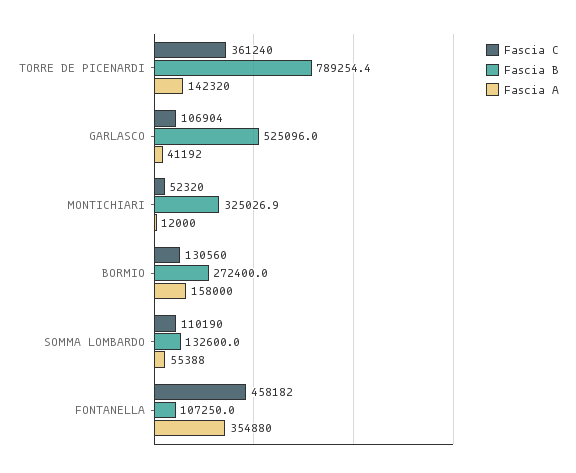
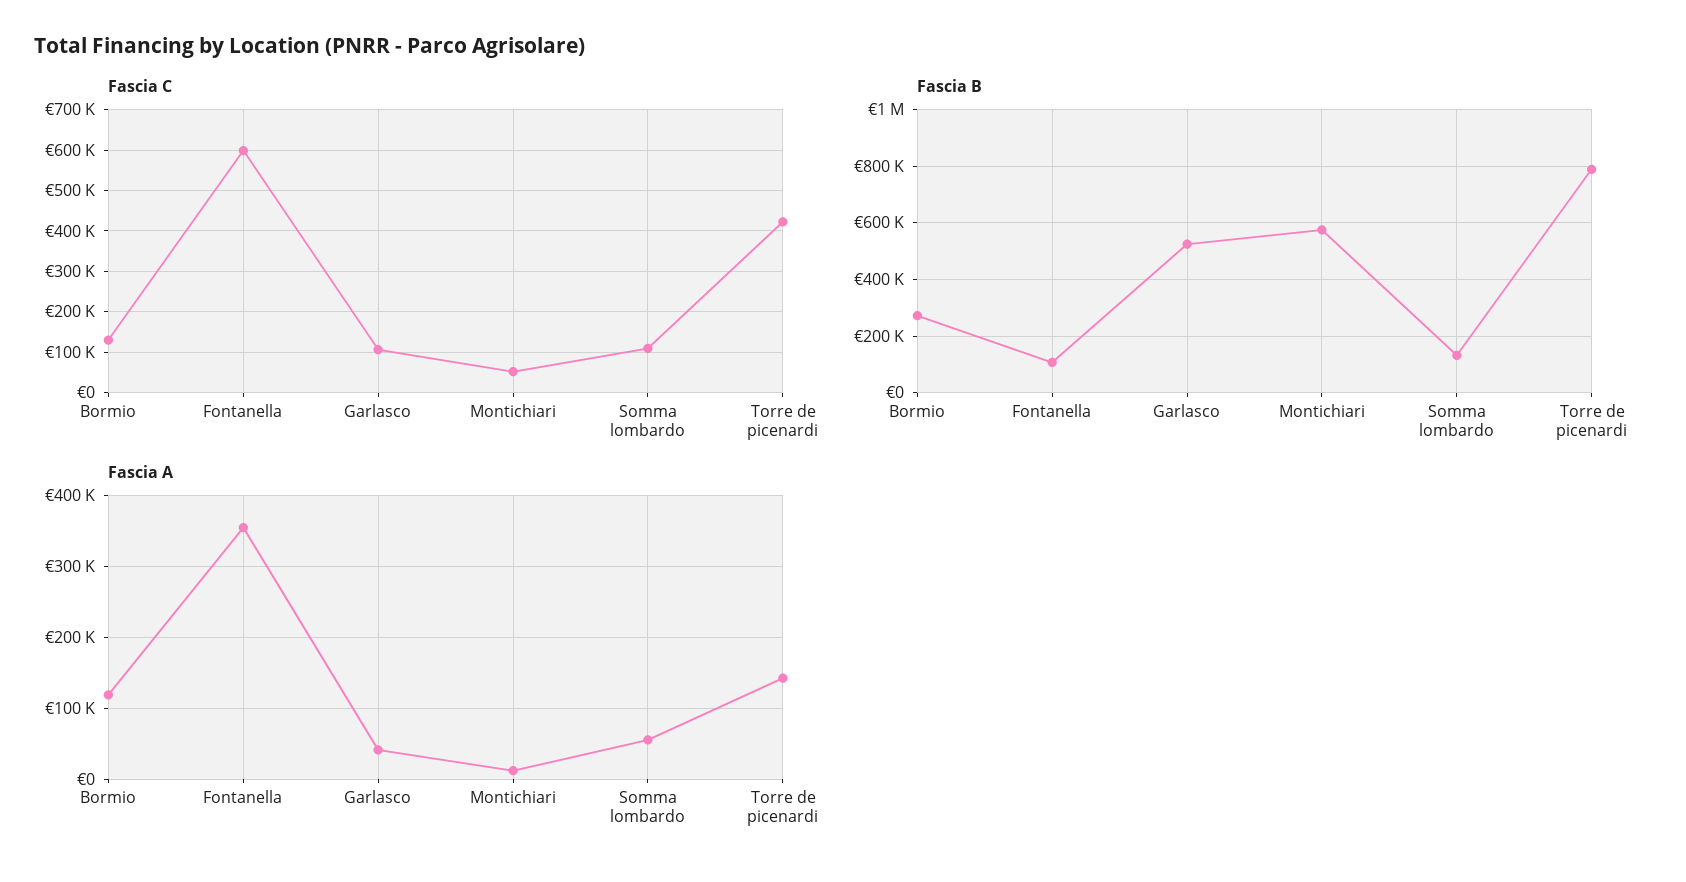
Fascia C, TORRE DE PICENARDI: 361240 -> 420000
Fascia B, MONTICHIARI: 325026.9 -> 575000
Fascia A, BORMIO: 158000 -> 120000
Fascia C, FONTANELLA: 458182 -> 600000

